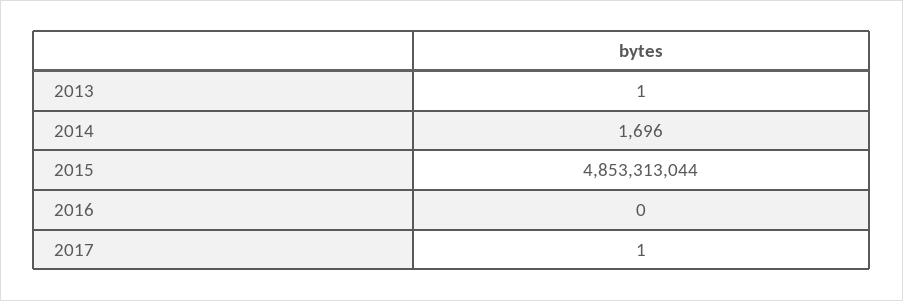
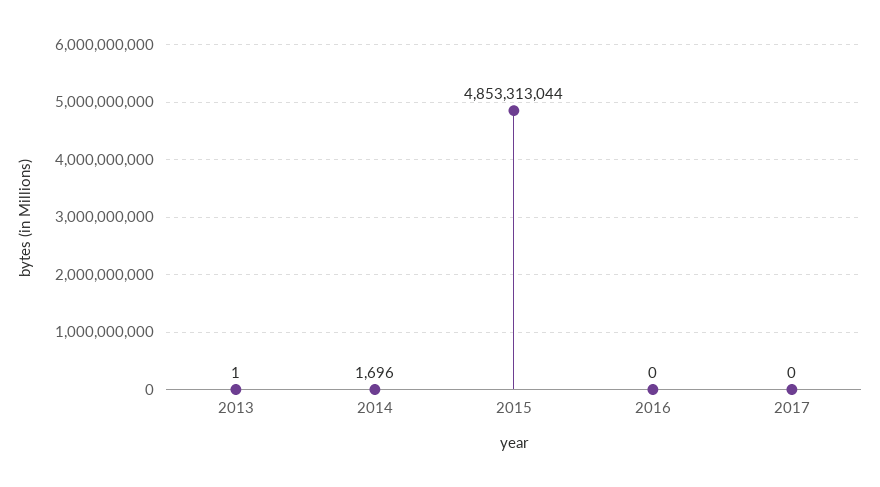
2017: 1 -> 0

